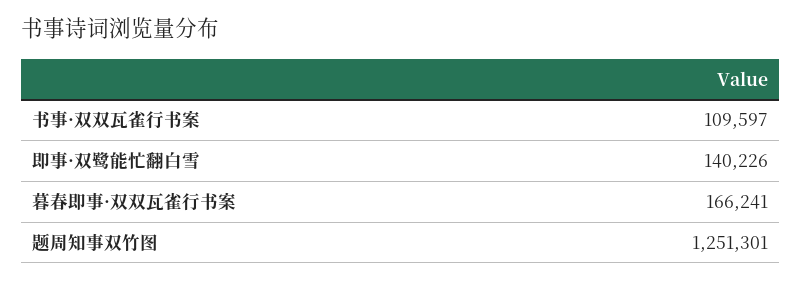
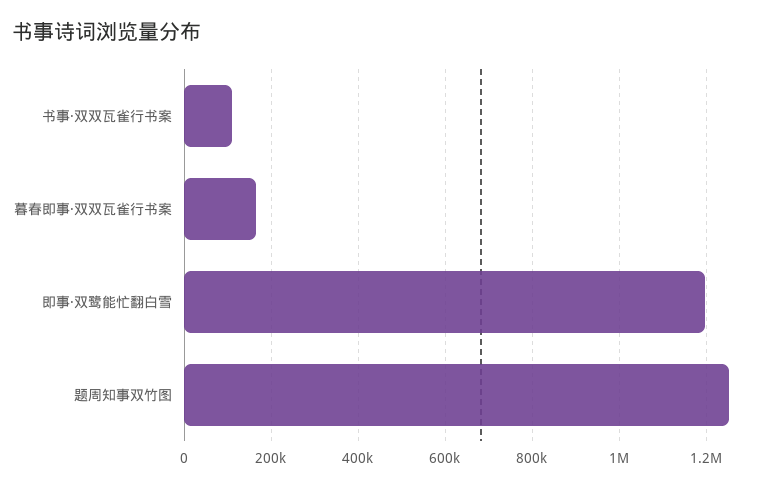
即事·双鹭能忙翻白雪: 140226 -> 1200000

